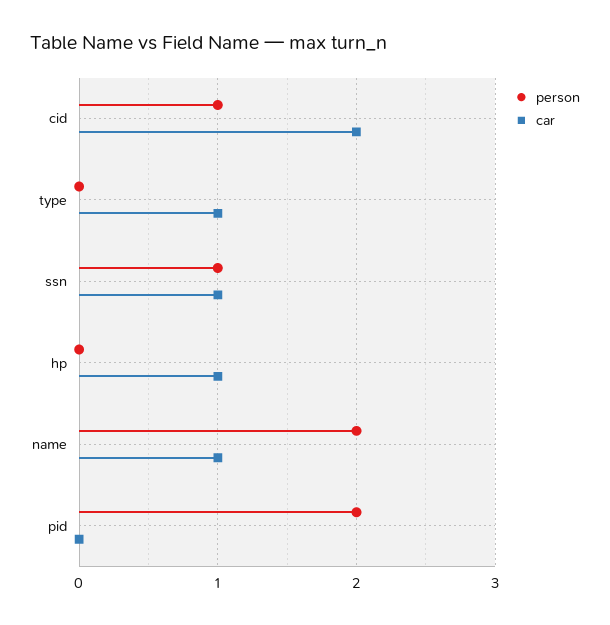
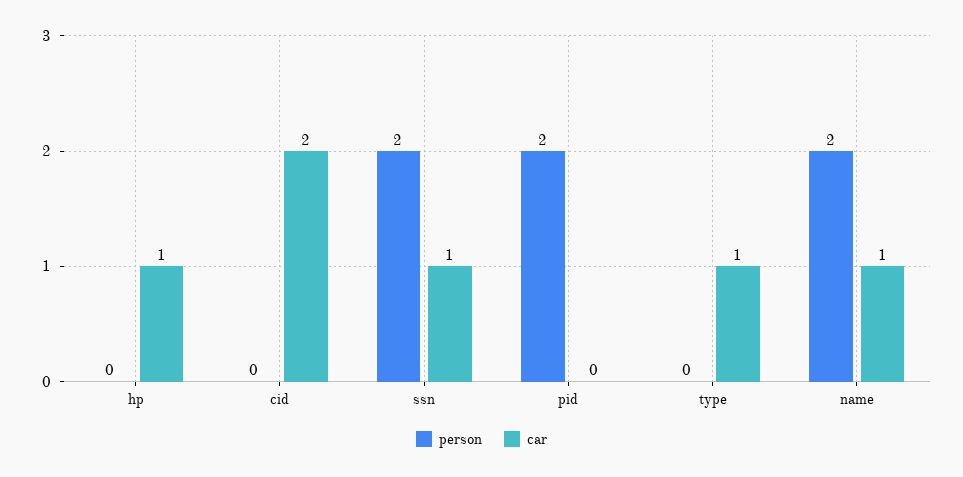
person, cid: 1 -> 0
person, ssn: 1 -> 2

